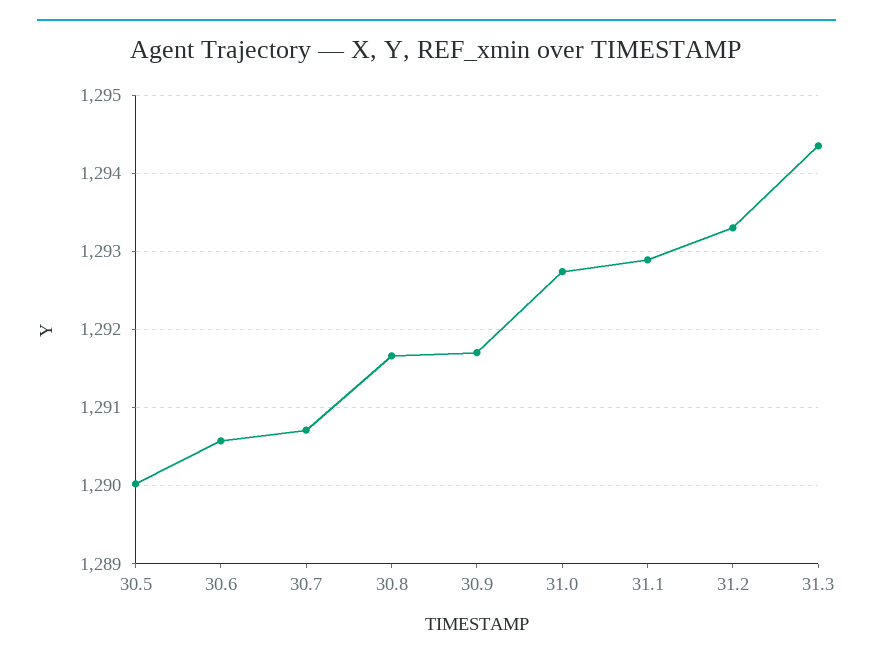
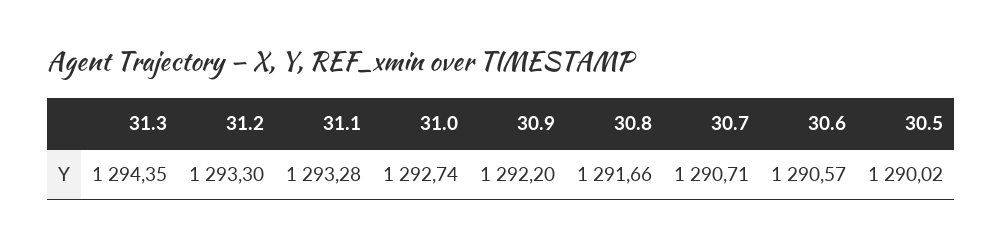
30.9: 1291.7 -> 1292.2
31.1: 1292.9 -> 1293.28

